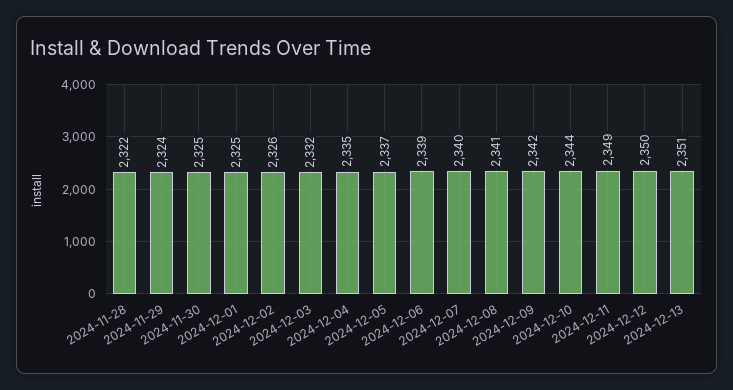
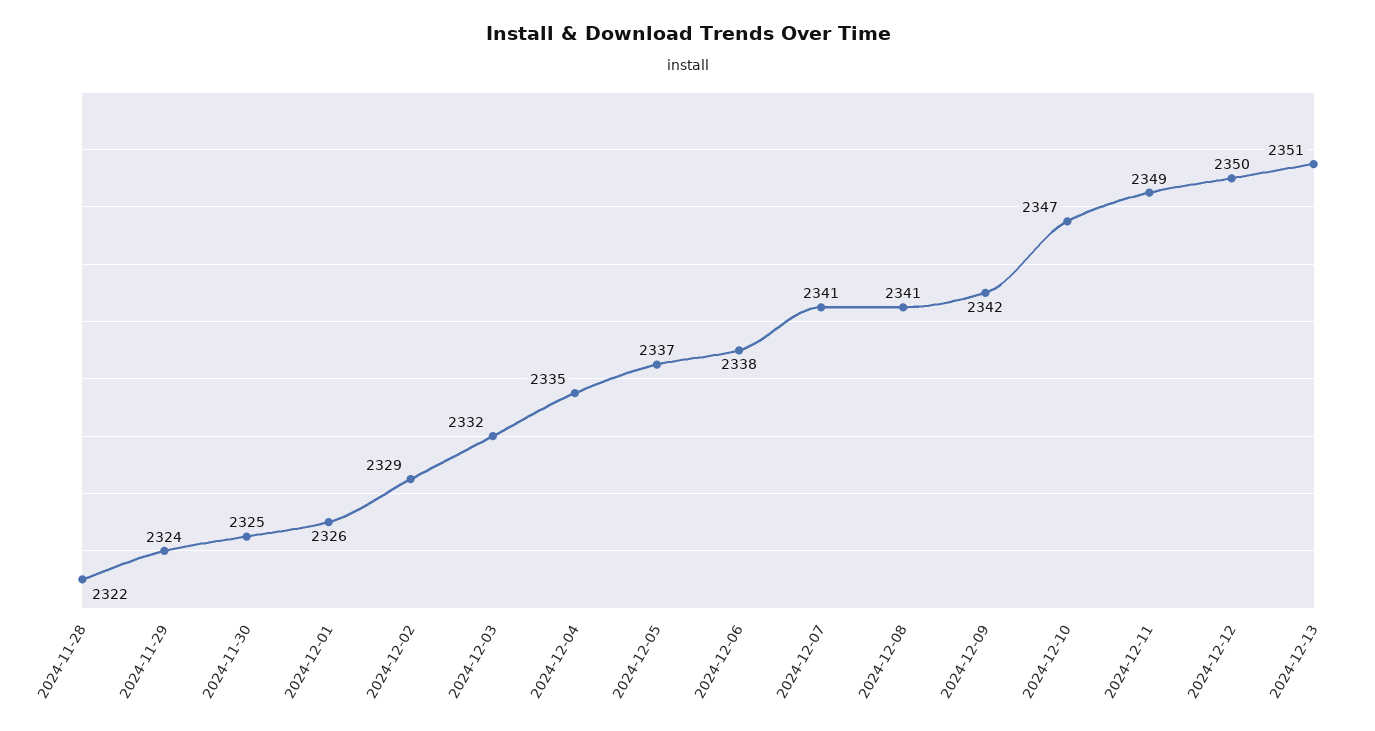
2024-12-01: 2325 -> 2326
2024-12-02: 2326 -> 2329
2024-12-06: 2339 -> 2338
2024-12-07: 2340 -> 2341
2024-12-10: 2344 -> 2347

